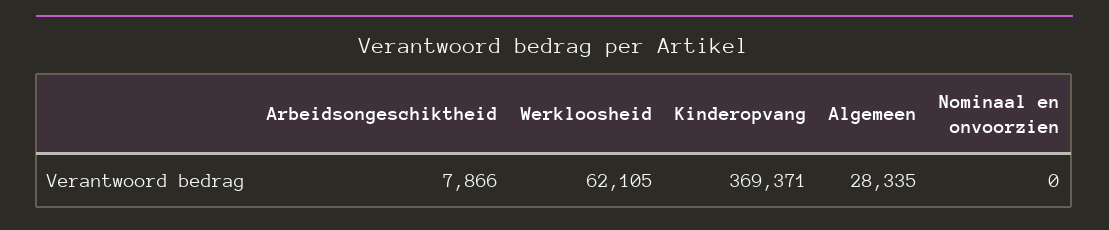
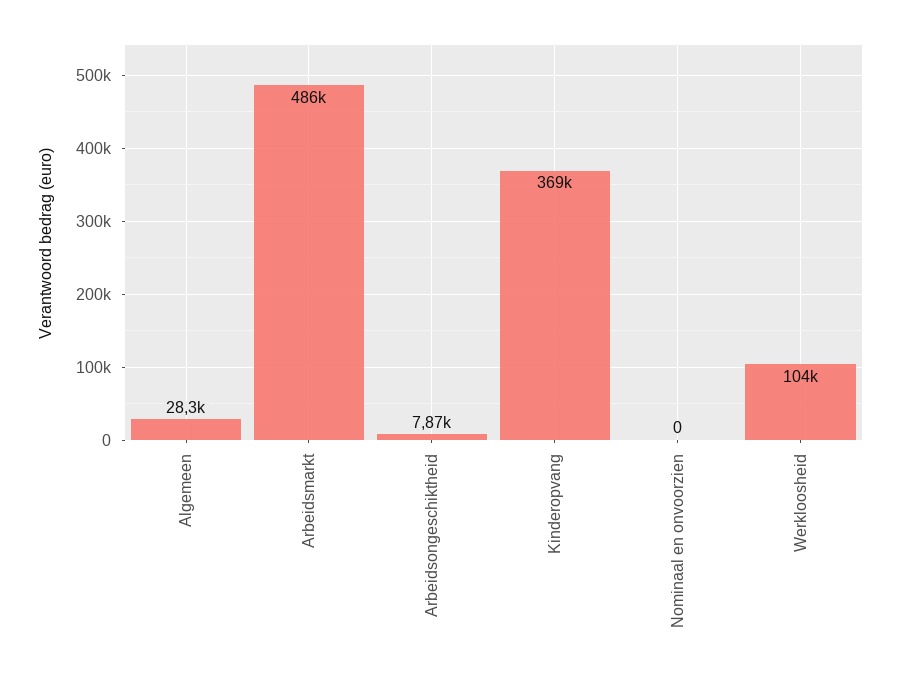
Werkloosheid: 62105 -> 104000
Arbeidsmarkt: none -> 486000

